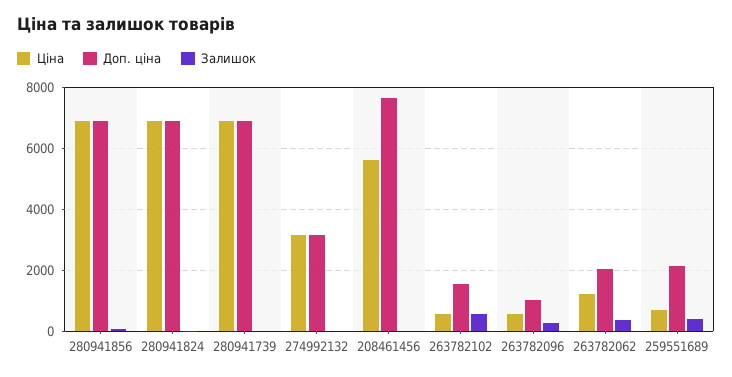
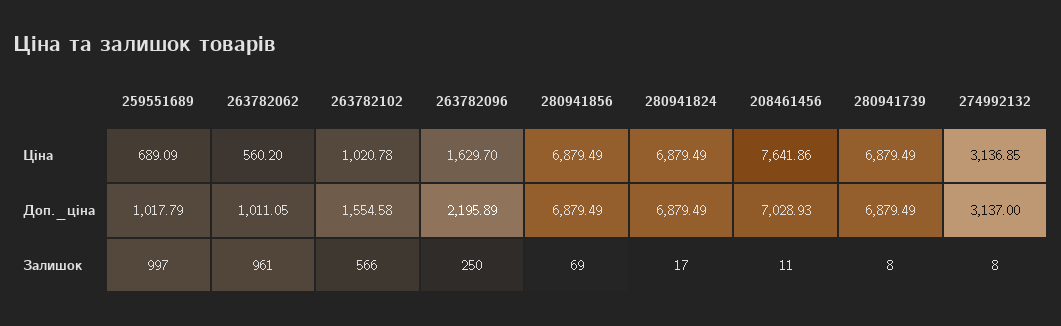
Ціна, 208461456: 5600 -> 7641.86
Доп. ціна, 208461456: 7600 -> 7028.93
Ціна, 263782102: 600 -> 1020.78
Ціна, 263782096: 600 -> 1629.7
Доп. ціна, 263782096: 1000 -> 2195.89
Ціна, 263782062: 1200 -> 560.2
Доп. ціна, 263782062: 2000 -> 1011.05
Залишок, 263782062: 400 -> 961
Доп. ціна, 259551689: 2200 -> 1017.79
Залишок, 259551689: 400 -> 997

